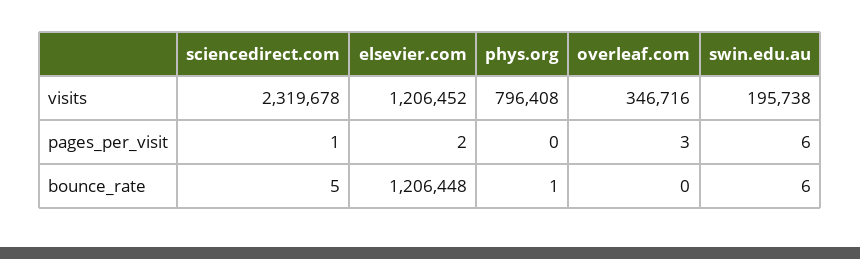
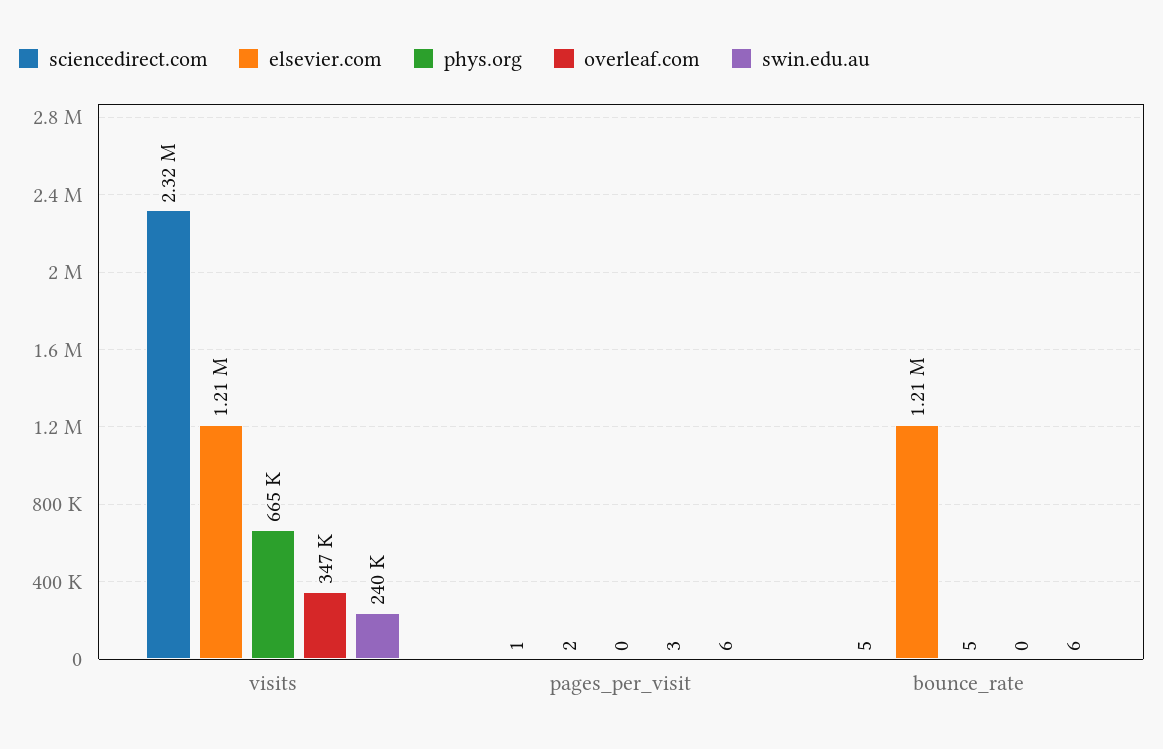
phys.org, visits: 796408 -> 665000
swin.edu.au, visits: 195738 -> 240000
phys.org, bounce_rate: 1 -> 5

